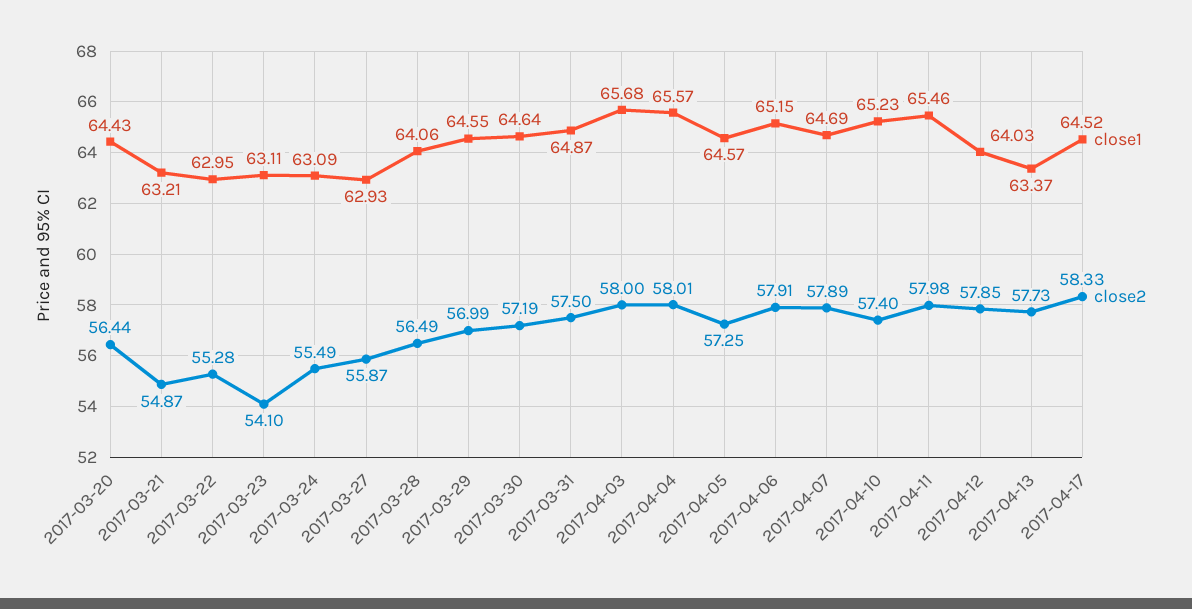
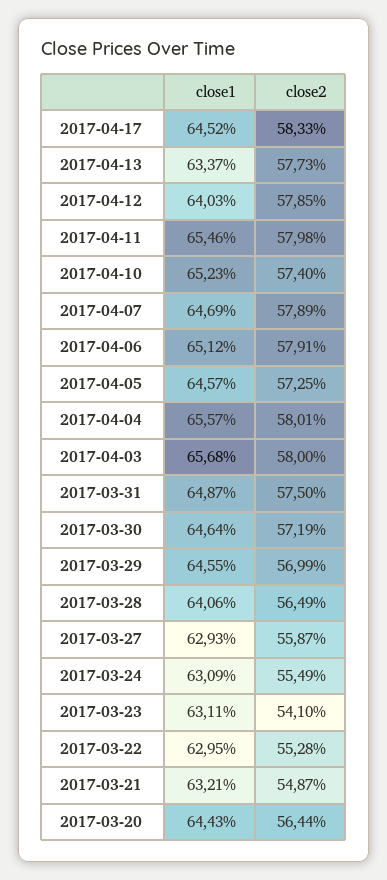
close1, 2017-04-06: 65.15 -> 65.12

